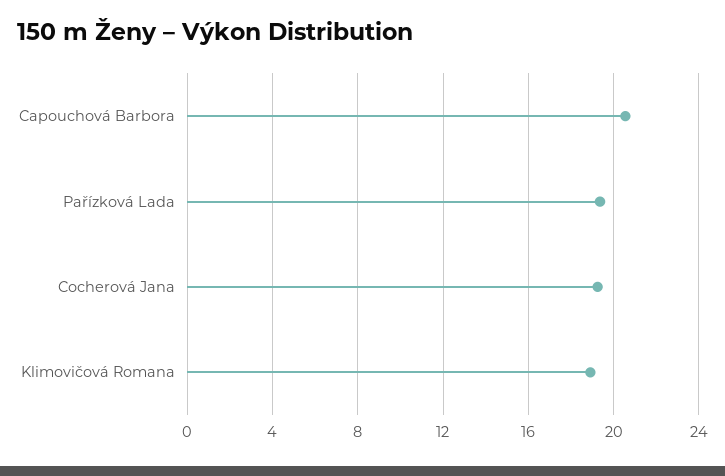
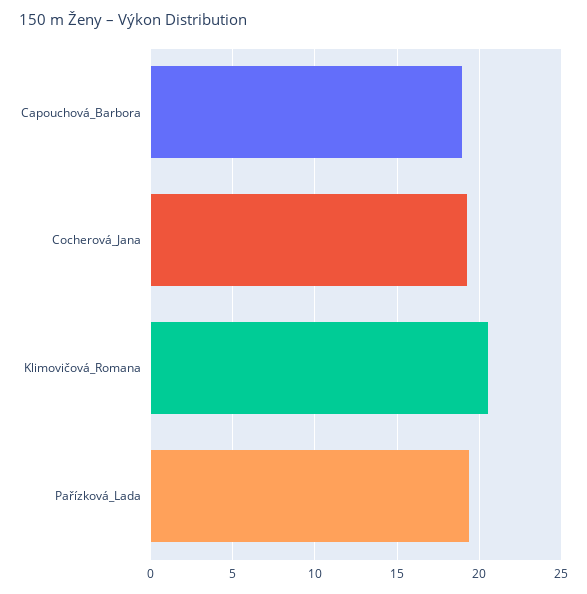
Capouchová Barbora: 20.5 -> 19
Klimovičová Romana: 19 -> 20.5

